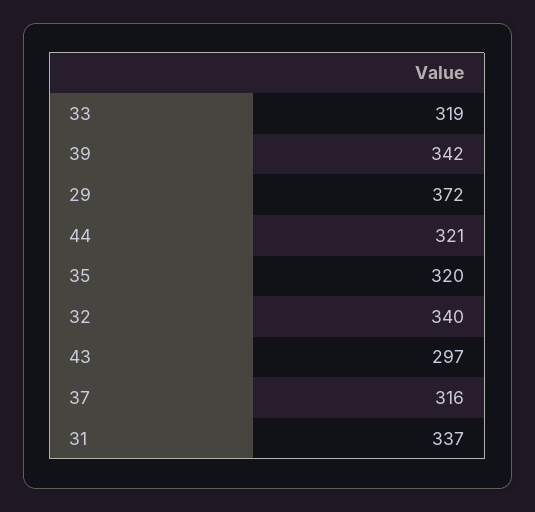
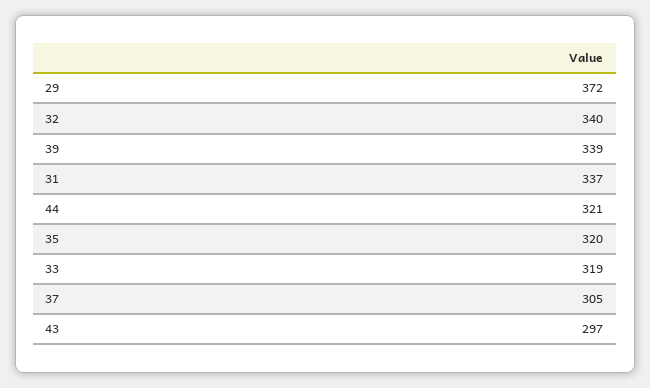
39: 342 -> 339
37: 316 -> 305

